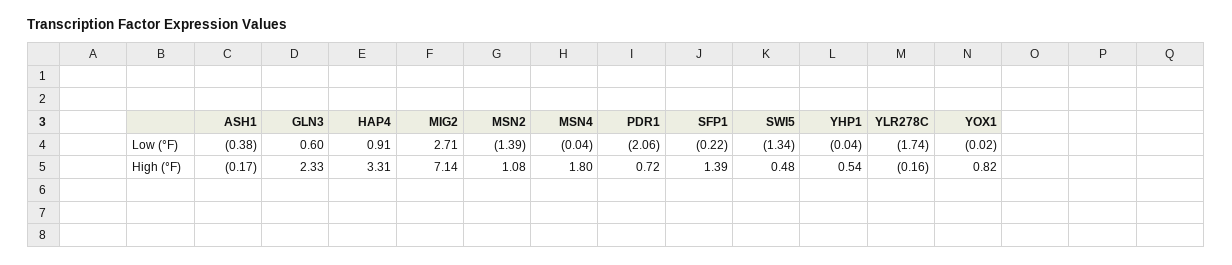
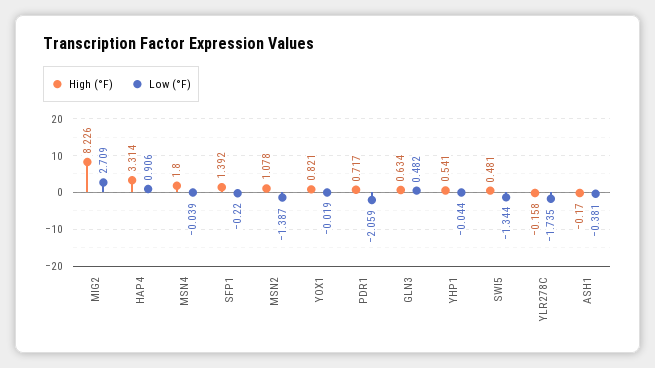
Low (°F), GLN3: 0.6 -> 0.482
High (°F), GLN3: 2.33 -> 0.634
High (°F), MIG2: 7.14 -> 8.226

